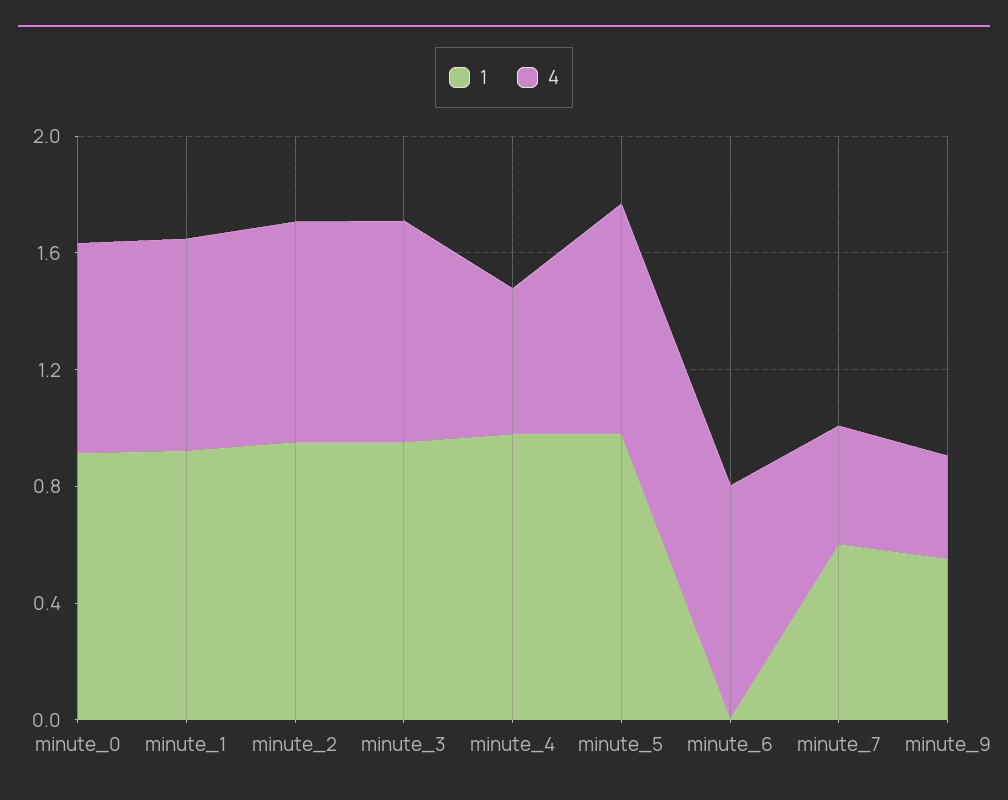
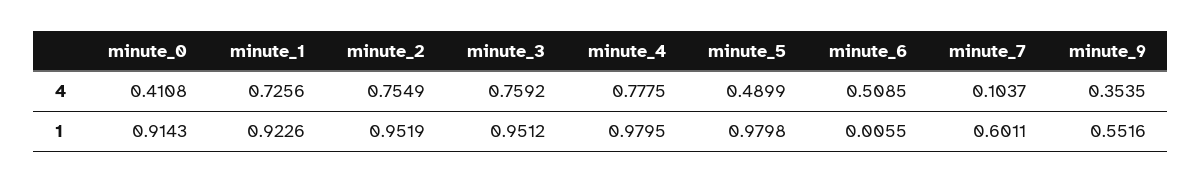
4, minute_0: 0.7 -> 0.4108
4, minute_4: 0.5 -> 0.7775
4, minute_5: 0.8 -> 0.4899
4, minute_6: 0.8 -> 0.5085
4, minute_7: 0.4 -> 0.1037

